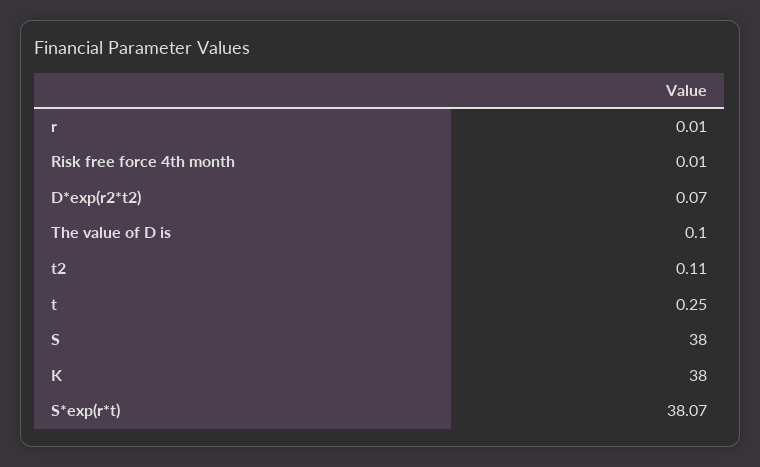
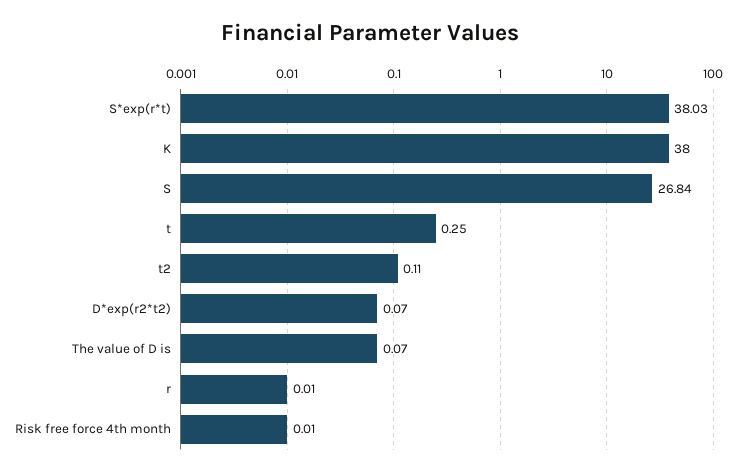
The value of D is: 0.1 -> 0.07
S: 38 -> 26.84
S*exp(r*t): 38.07 -> 38.03

